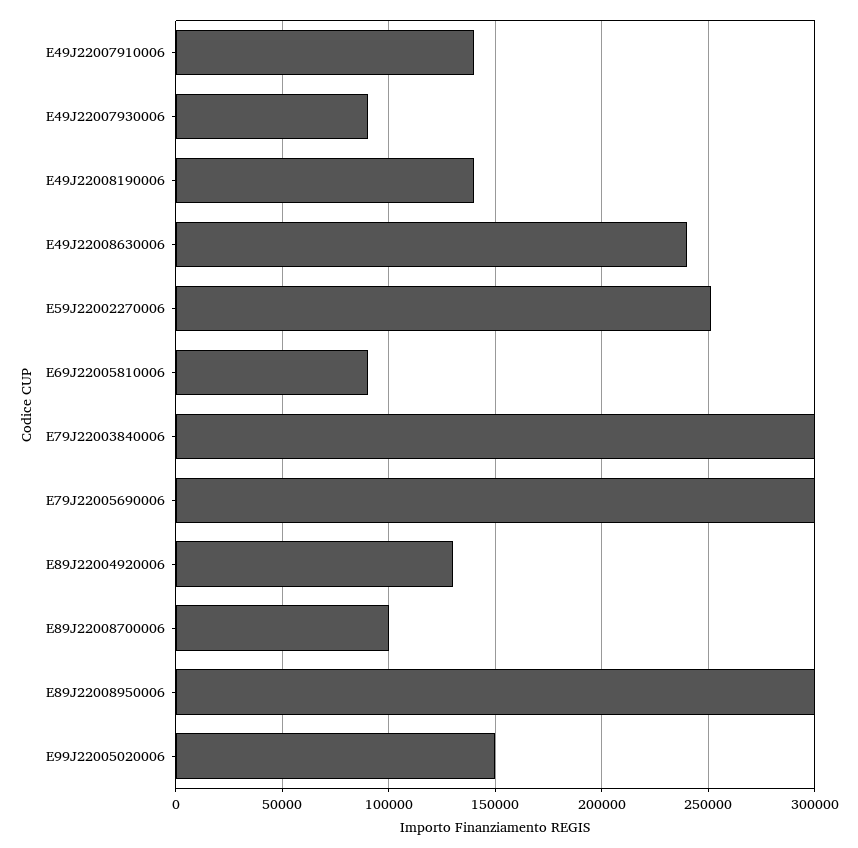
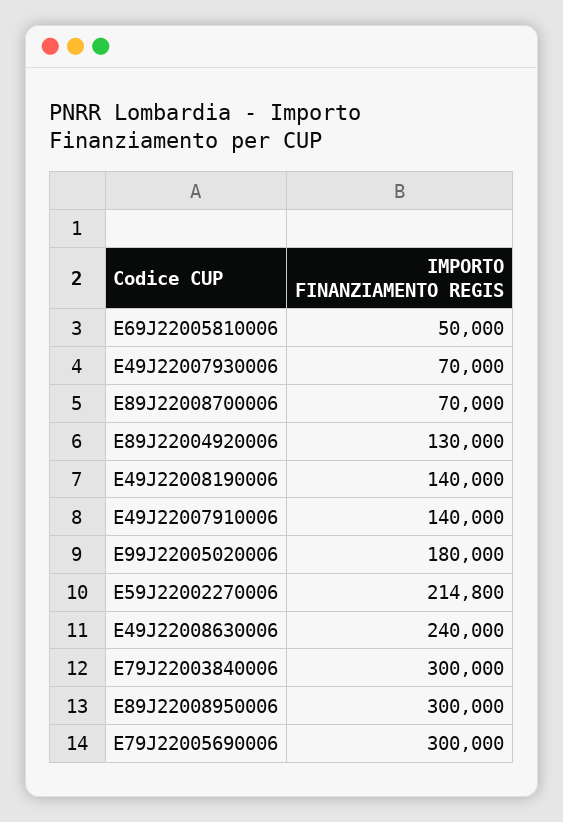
E49J22007930006: 90000 -> 70000
E59J22002270006: 250000 -> 214800
E69J22005810006: 90000 -> 50000
E89J22008700006: 100000 -> 70000
E99J22005020006: 150000 -> 180000

